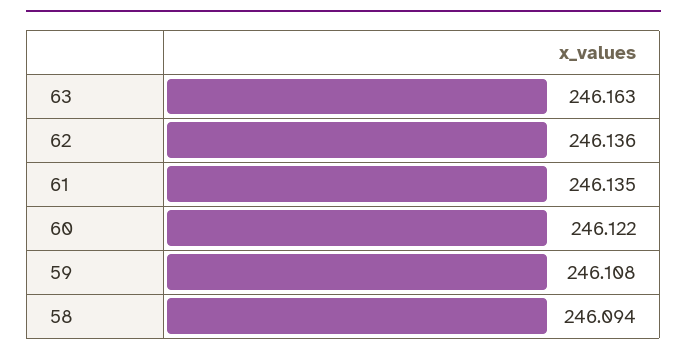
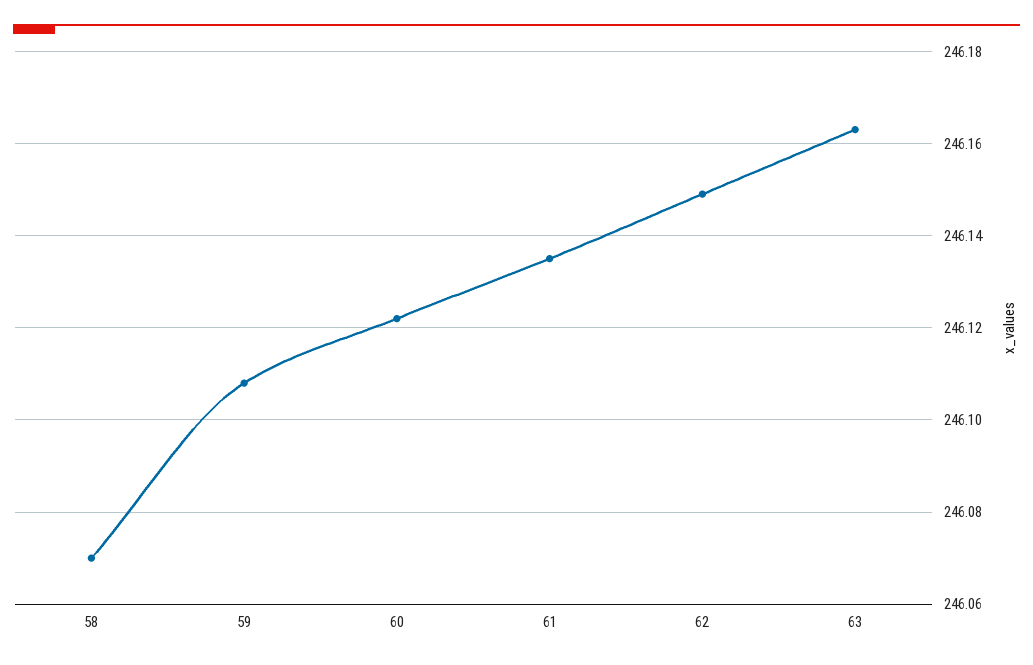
62: 246.136 -> 246.15
58: 246.094 -> 246.07

